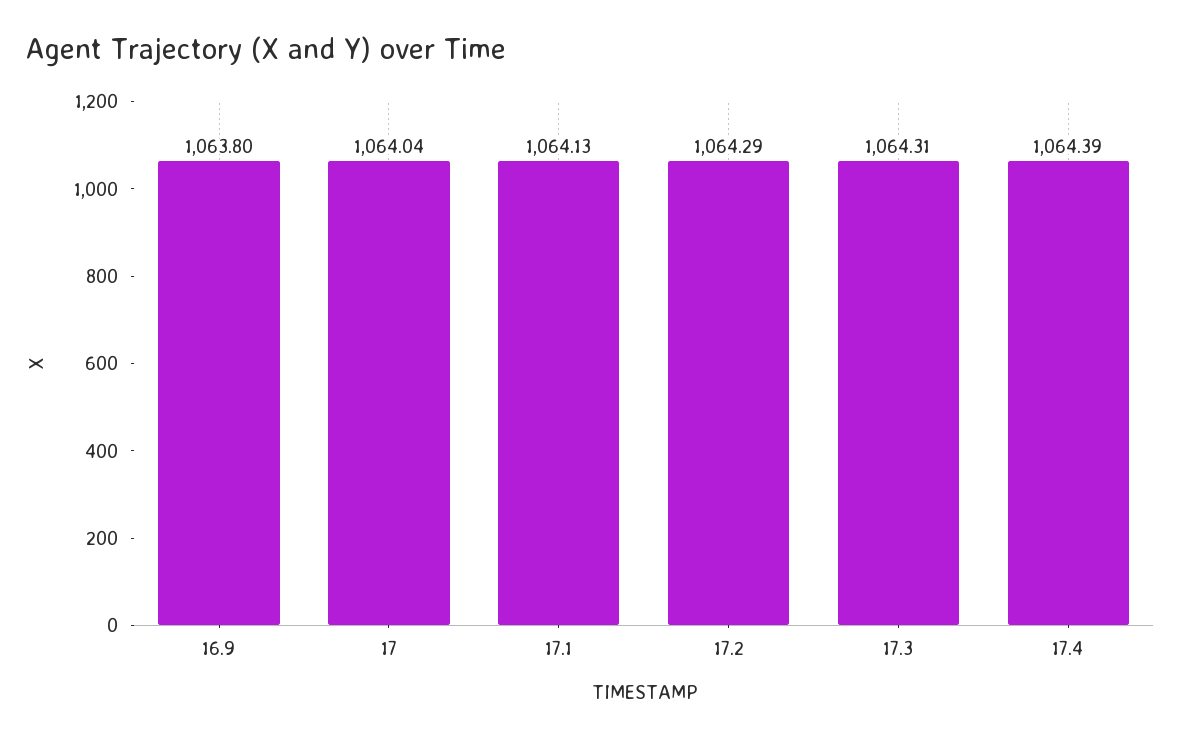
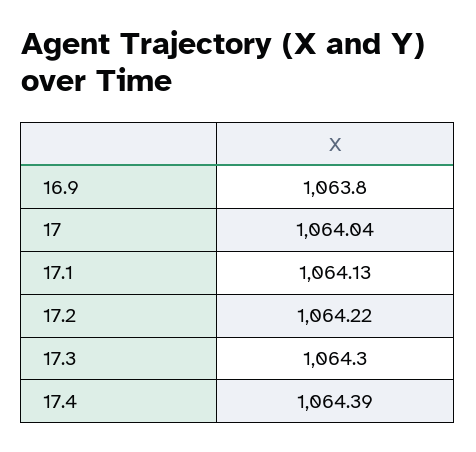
17.2: 1064.29 -> 1064.22
17.3: 1064.31 -> 1064.3

